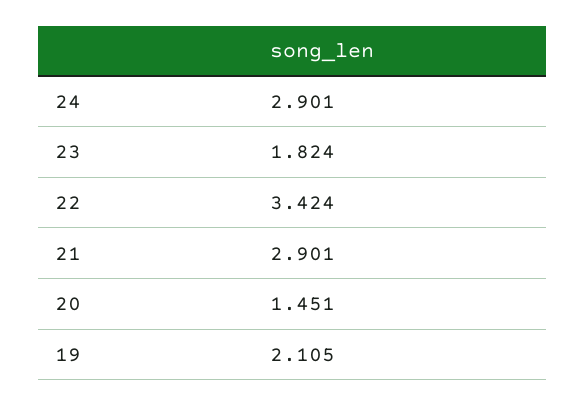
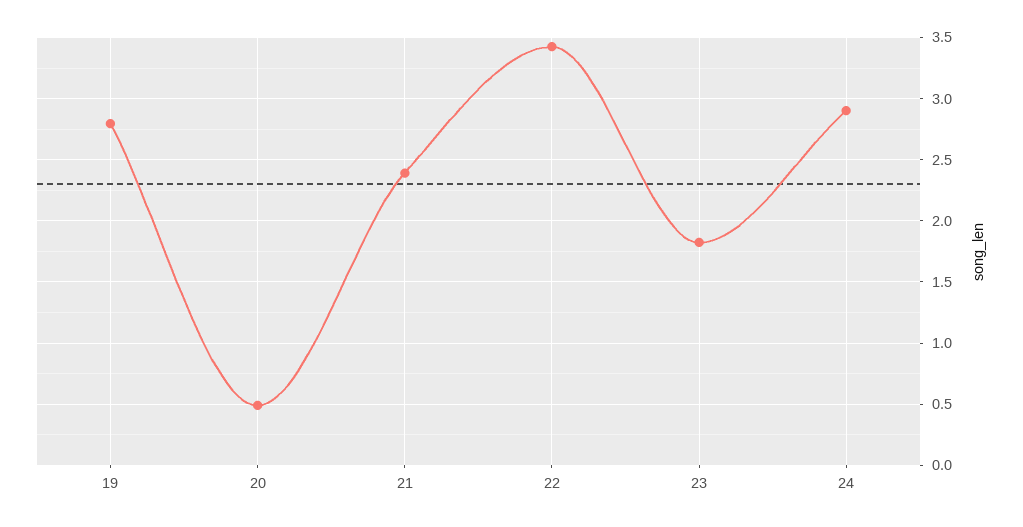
21: 2.901 -> 2.4
20: 1.451 -> 0.5
19: 2.105 -> 2.8

